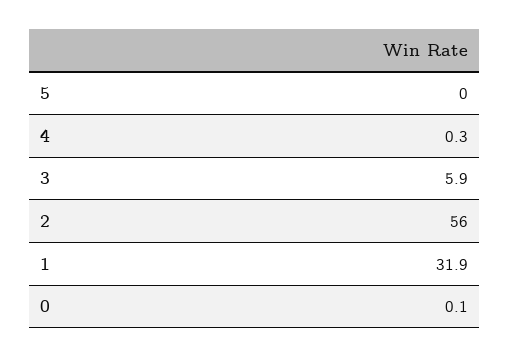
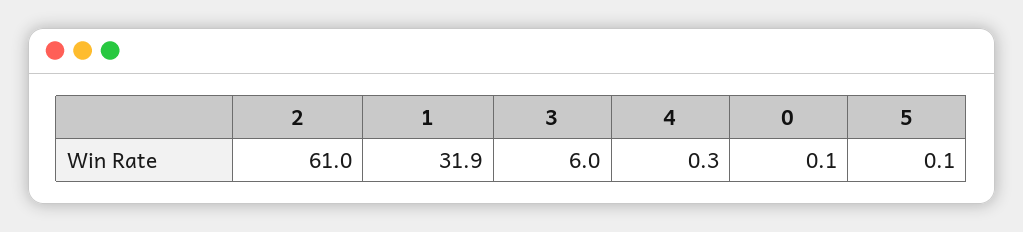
5: 0 -> 0.1
3: 5.9 -> 6
2: 56 -> 61

